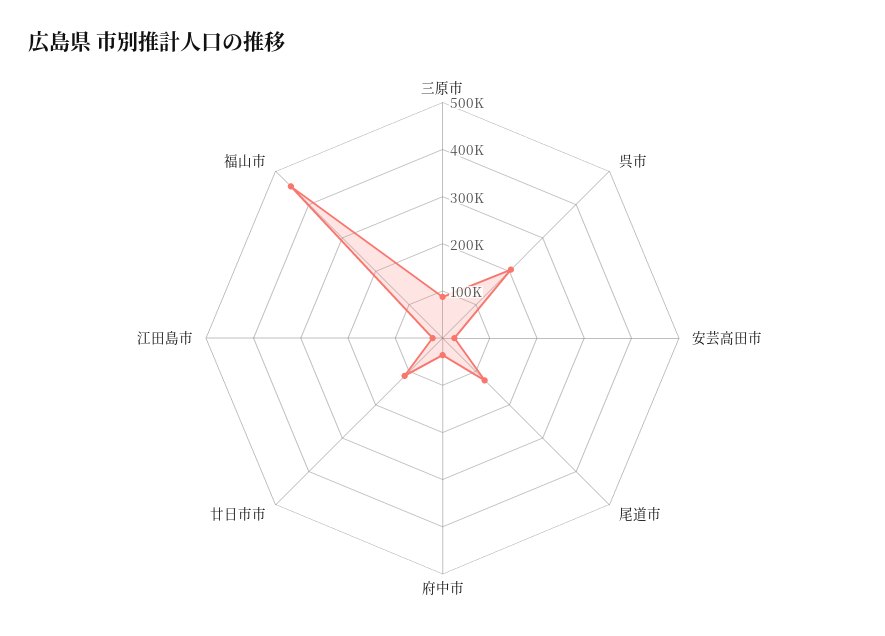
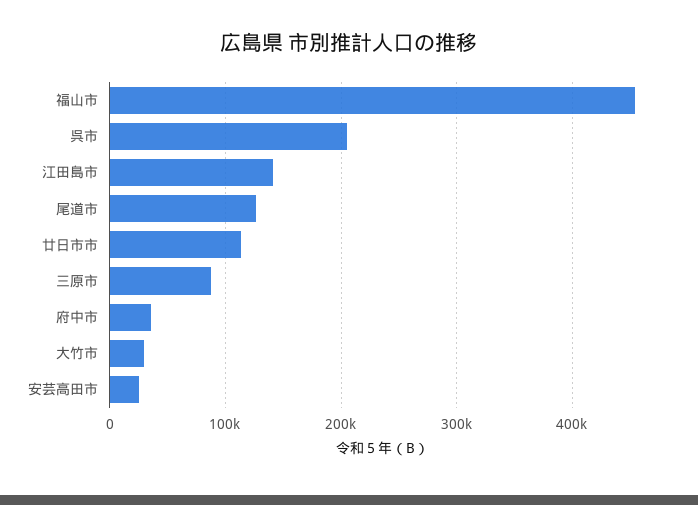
江田島市: 20000 -> 140000
大竹市: none -> 30000

